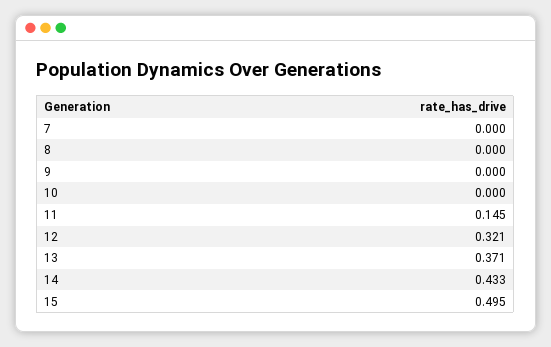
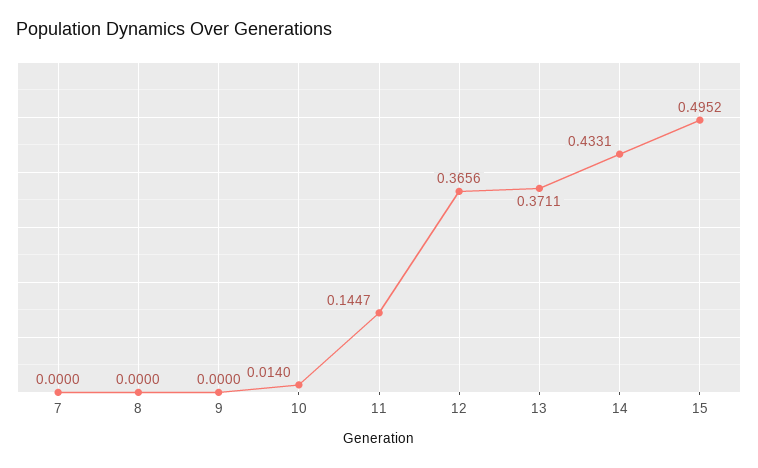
10: 0 -> 0.014
12: 0.321 -> 0.3656

